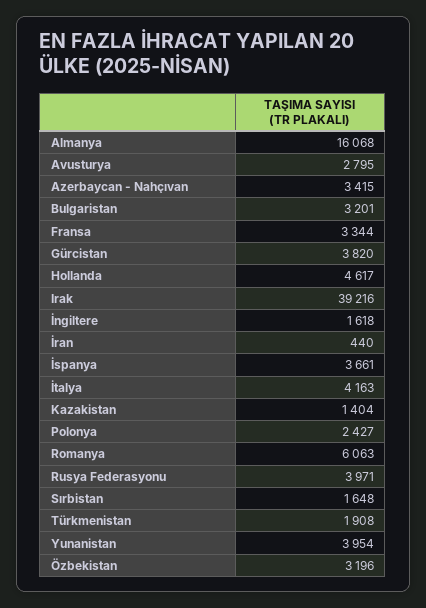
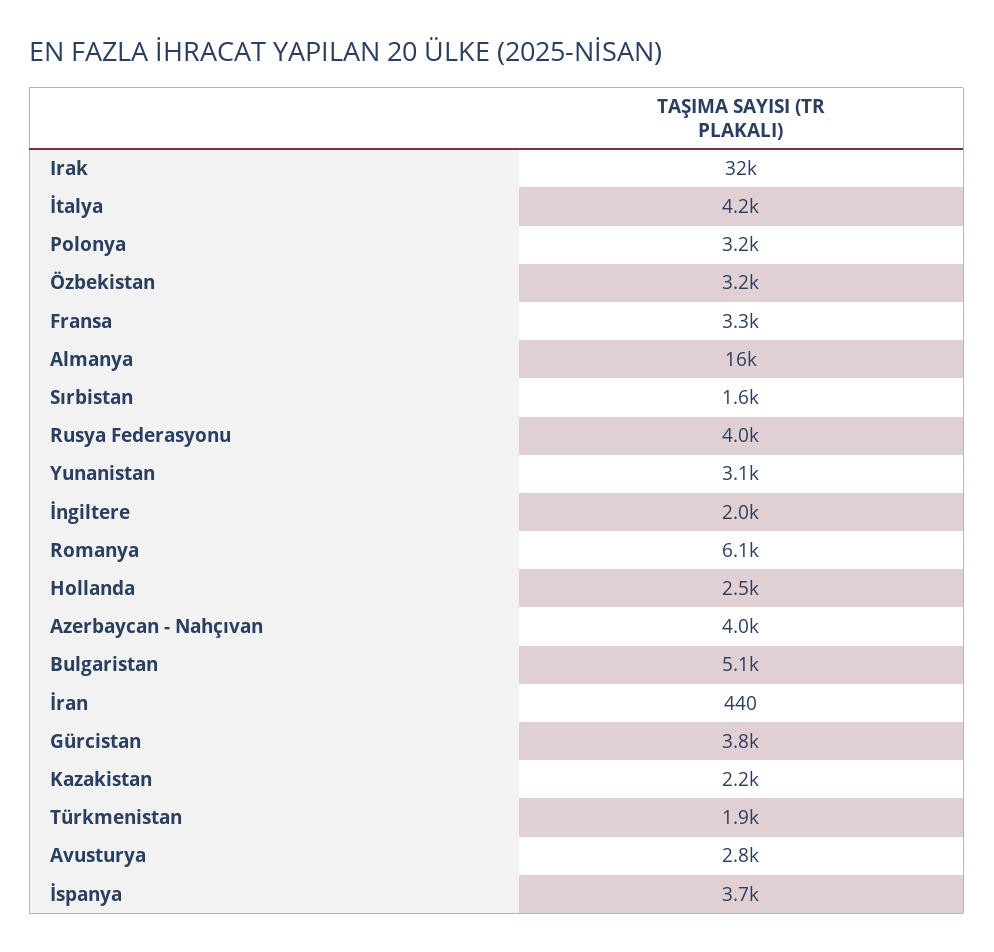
Azerbaycan - Nahçıvan: 3415 -> 4000
Bulgaristan: 3201 -> 5100
Hollanda: 4617 -> 2500
Irak: 39216 -> 32000
İngiltere: 1618 -> 2000
Kazakistan: 1404 -> 2200
Polonya: 2427 -> 3200
Yunanistan: 3954 -> 3100

